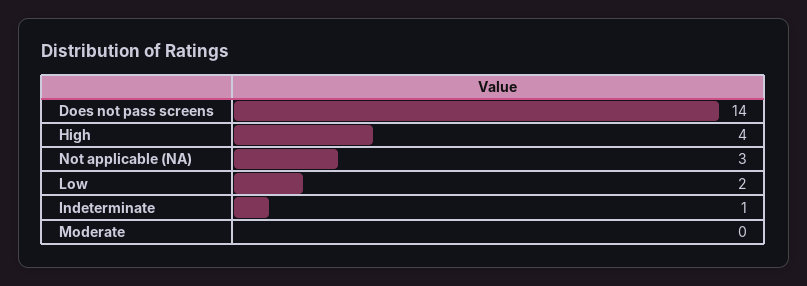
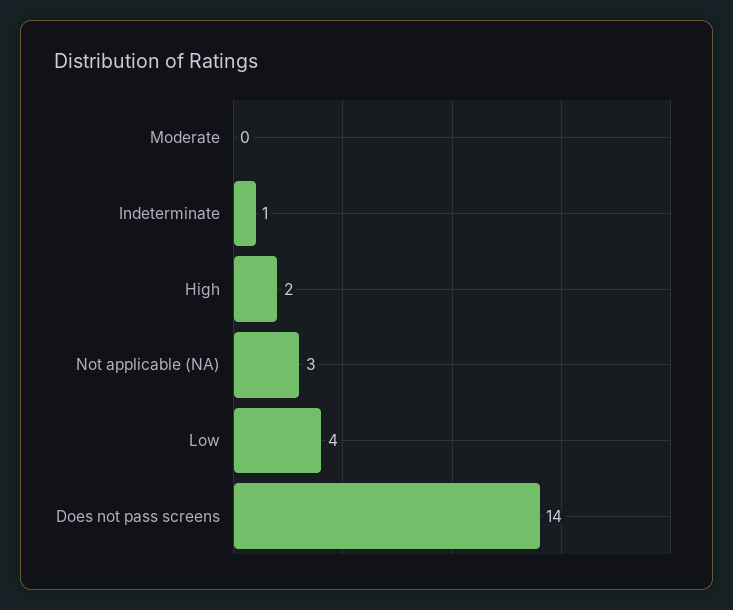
High: 4 -> 2
Low: 2 -> 4

